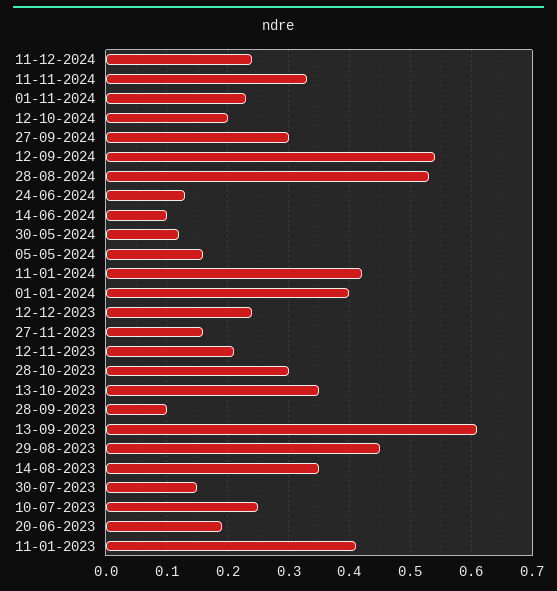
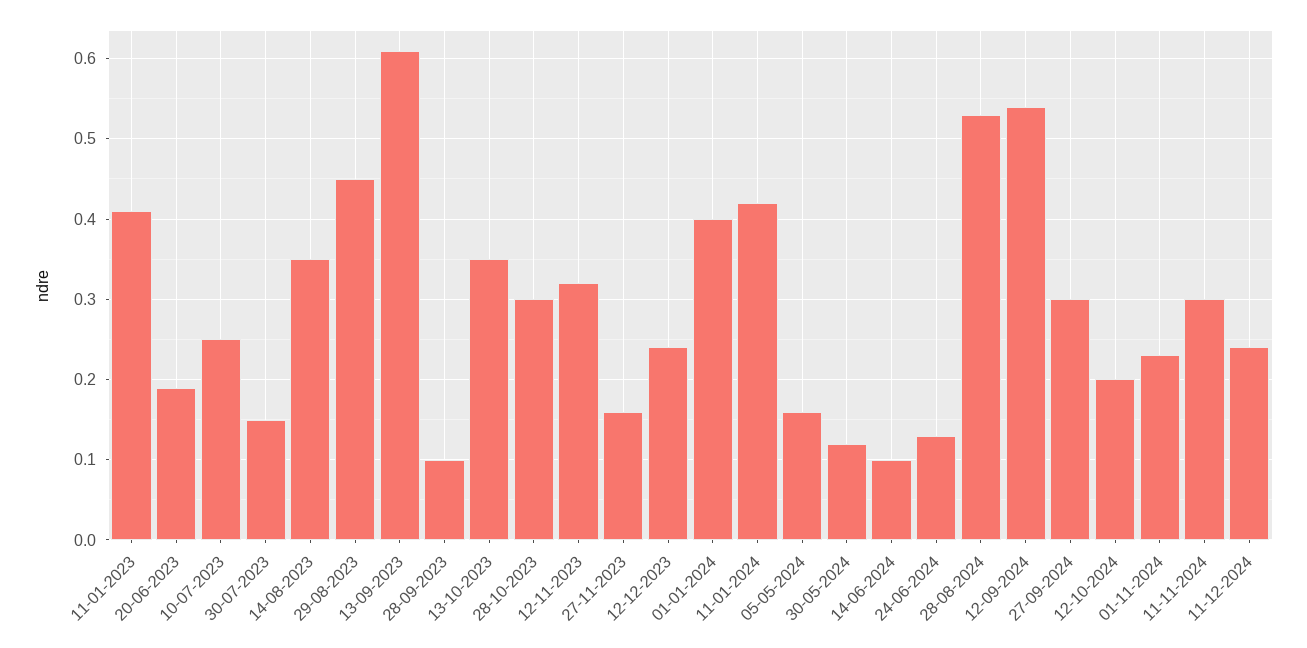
11-11-2024: 0.33 -> 0.3
12-11-2023: 0.21 -> 0.32

